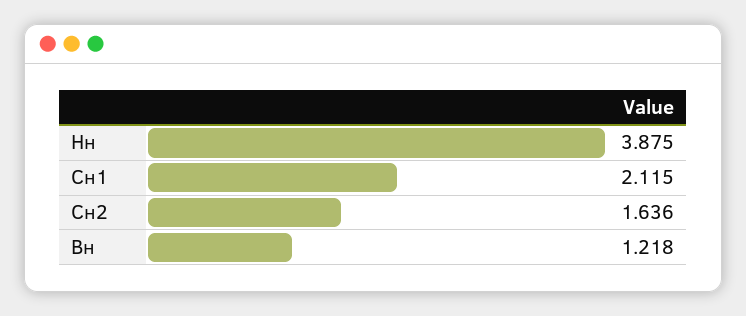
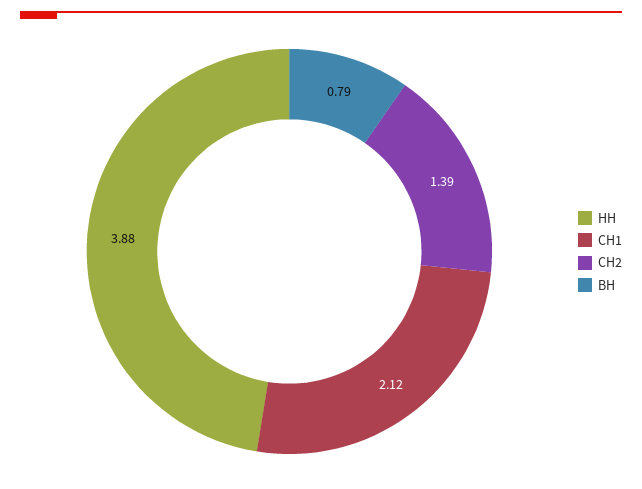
Сн2: 1.636 -> 1.39
Вн: 1.218 -> 0.79

